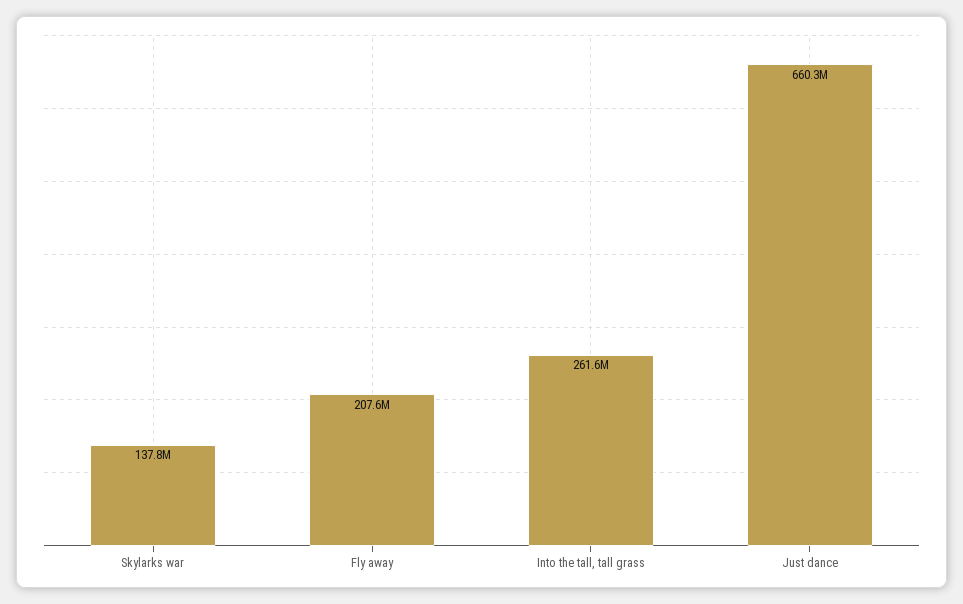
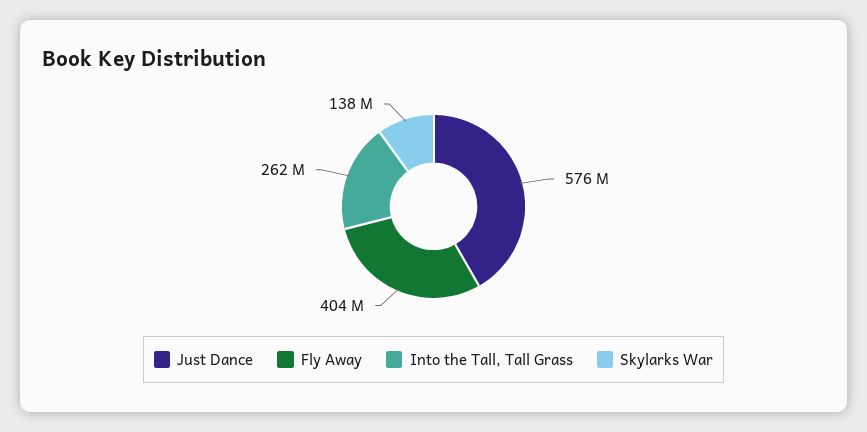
Fly away: 207600000 -> 404000000
Just dance: 660300000 -> 576000000

